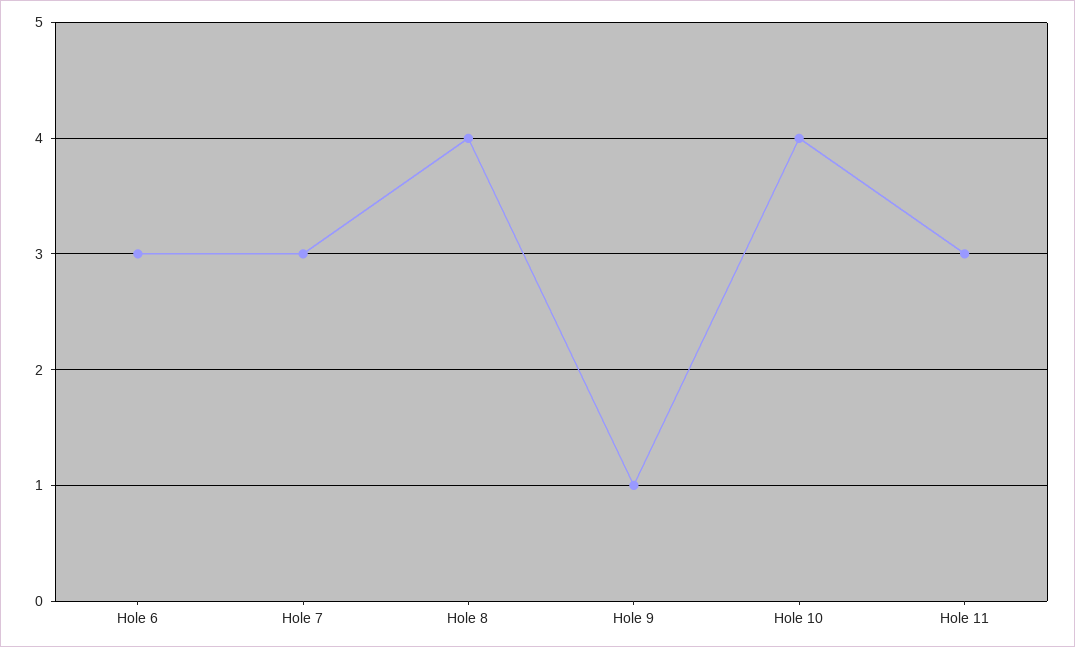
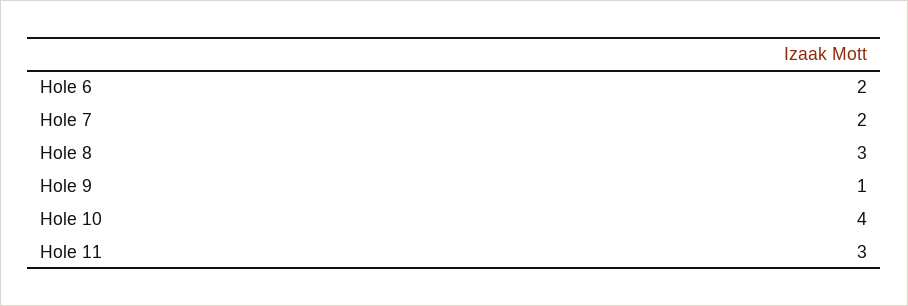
Hole 6: 3 -> 2
Hole 7: 3 -> 2
Hole 8: 4 -> 3

